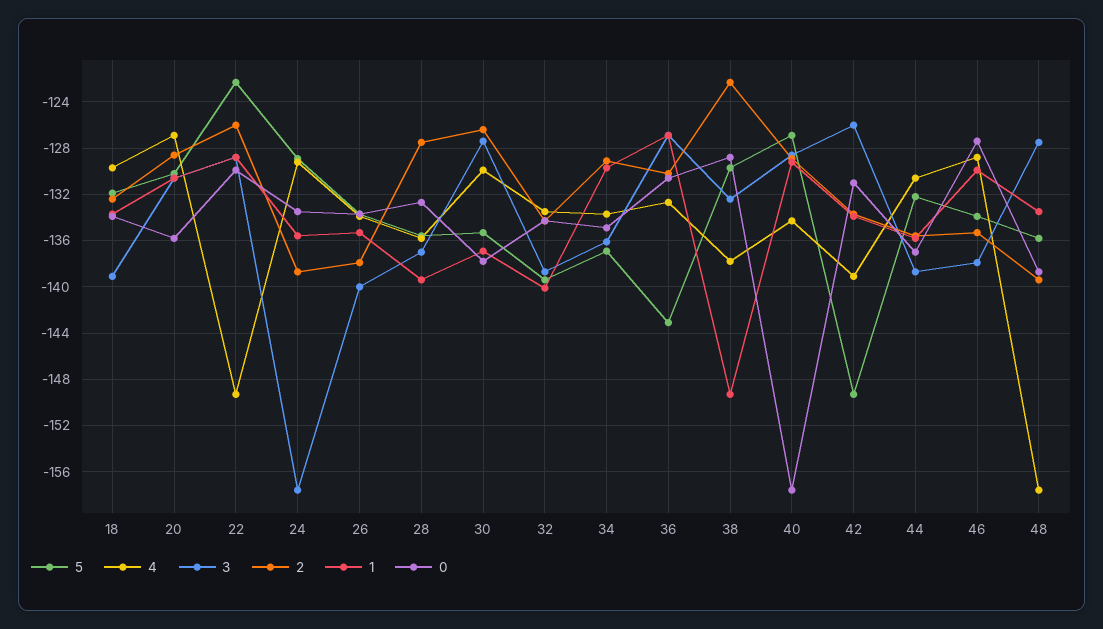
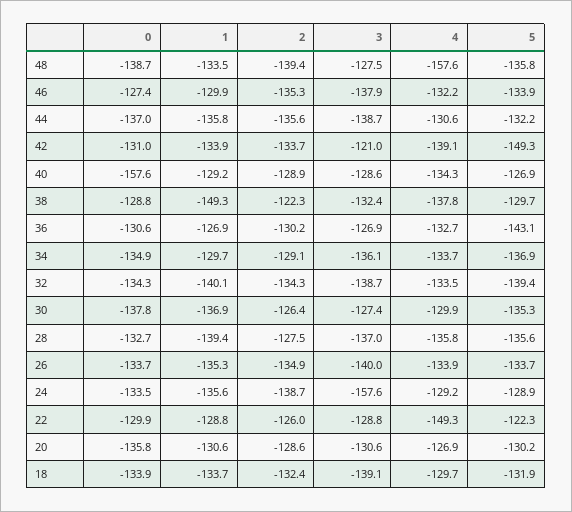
2, 26: -138 -> -134.9
3, 42: -126 -> -121
4, 46: -129 -> -132.2

